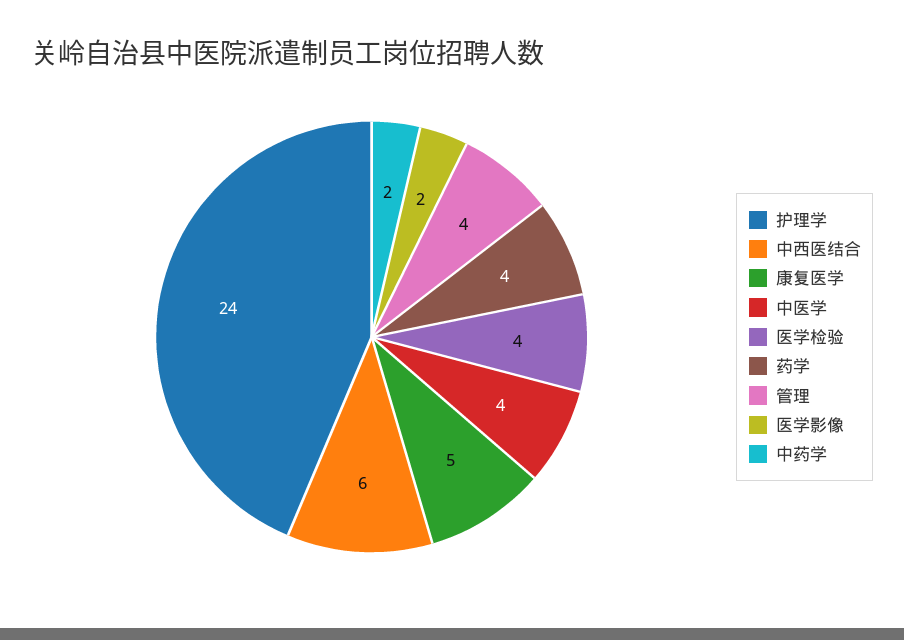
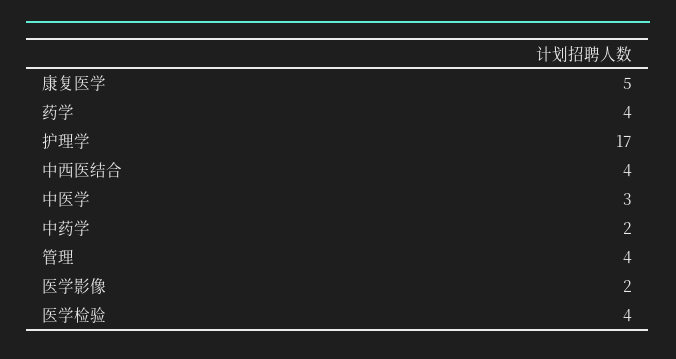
护理学: 24 -> 17
中西医结合: 6 -> 4
中医学: 4 -> 3

